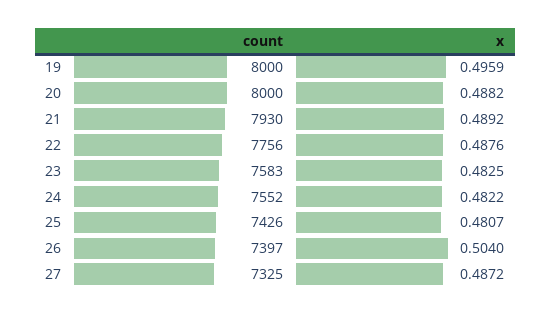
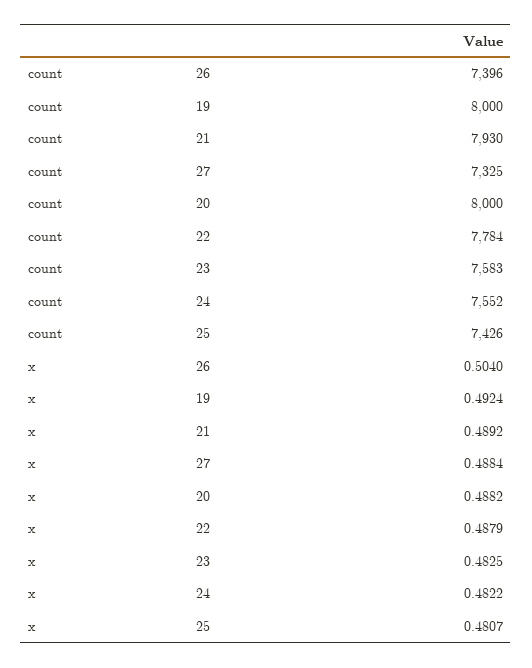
x, 19: 0.4959 -> 0.4924
count, 22: 7756 -> 7784
x, 22: 0.4876 -> 0.4879
count, 26: 7397 -> 7396
x, 27: 0.4872 -> 0.4884

